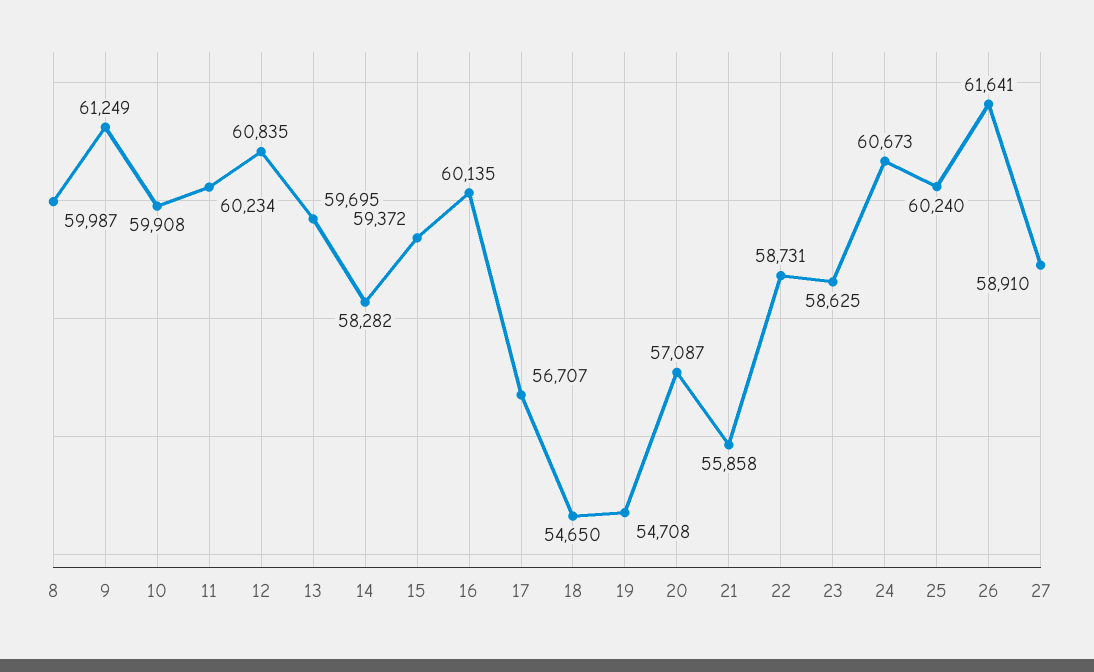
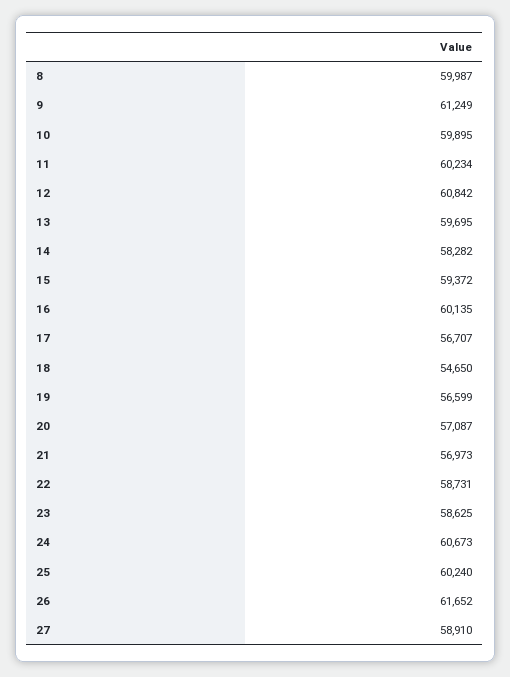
10: 59908 -> 59895
12: 60835 -> 60842
19: 54708 -> 56599
21: 55858 -> 56973
26: 61641 -> 61652

